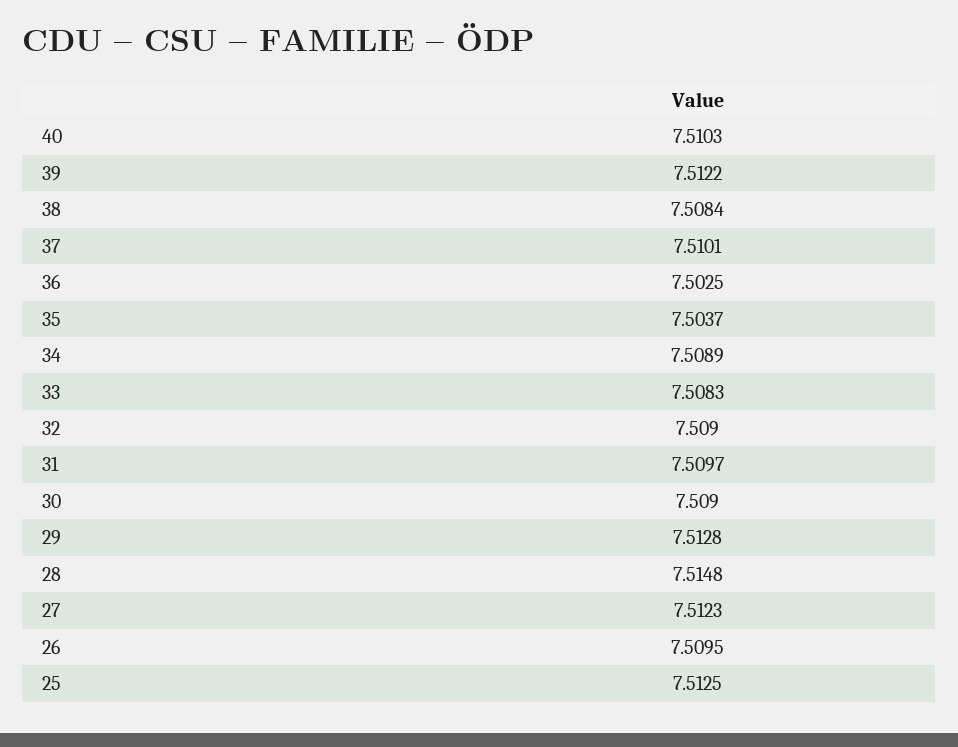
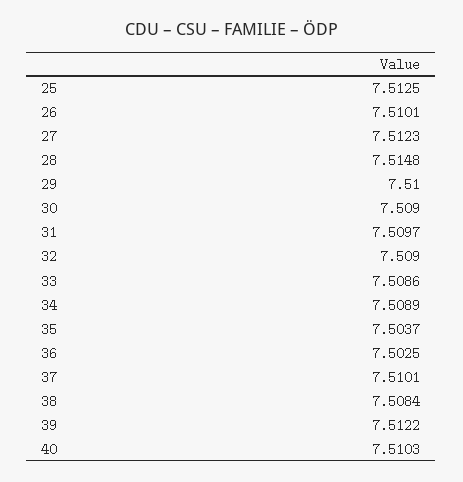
33: 7.5083 -> 7.5086
29: 7.5128 -> 7.51
26: 7.5095 -> 7.5101

